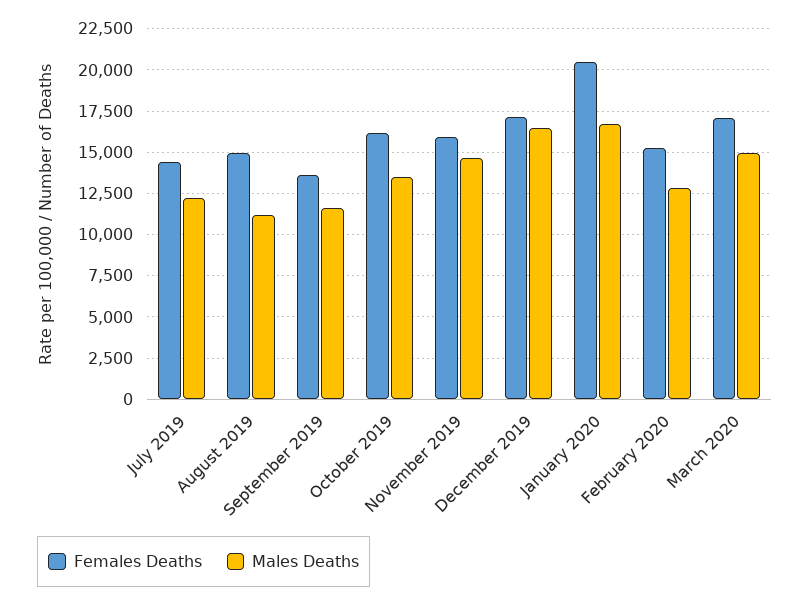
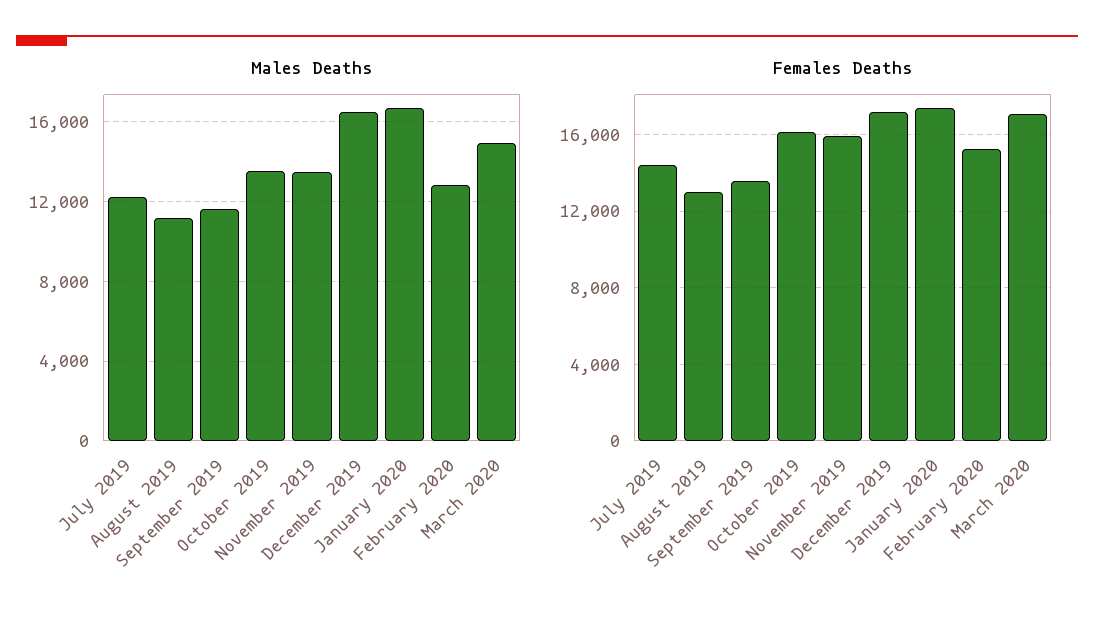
Females Deaths, August 2019: 15000 -> 13000
Males Deaths, November 2019: 14500 -> 13500
Females Deaths, January 2020: 20500 -> 17500

